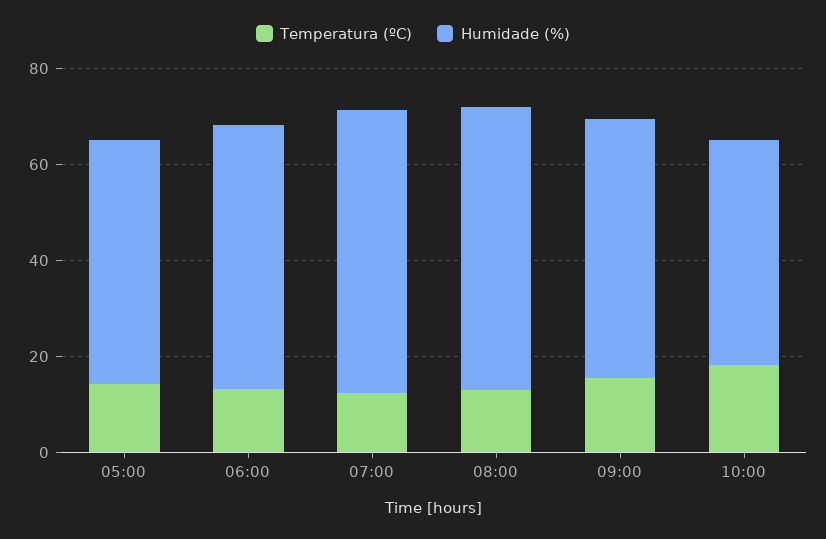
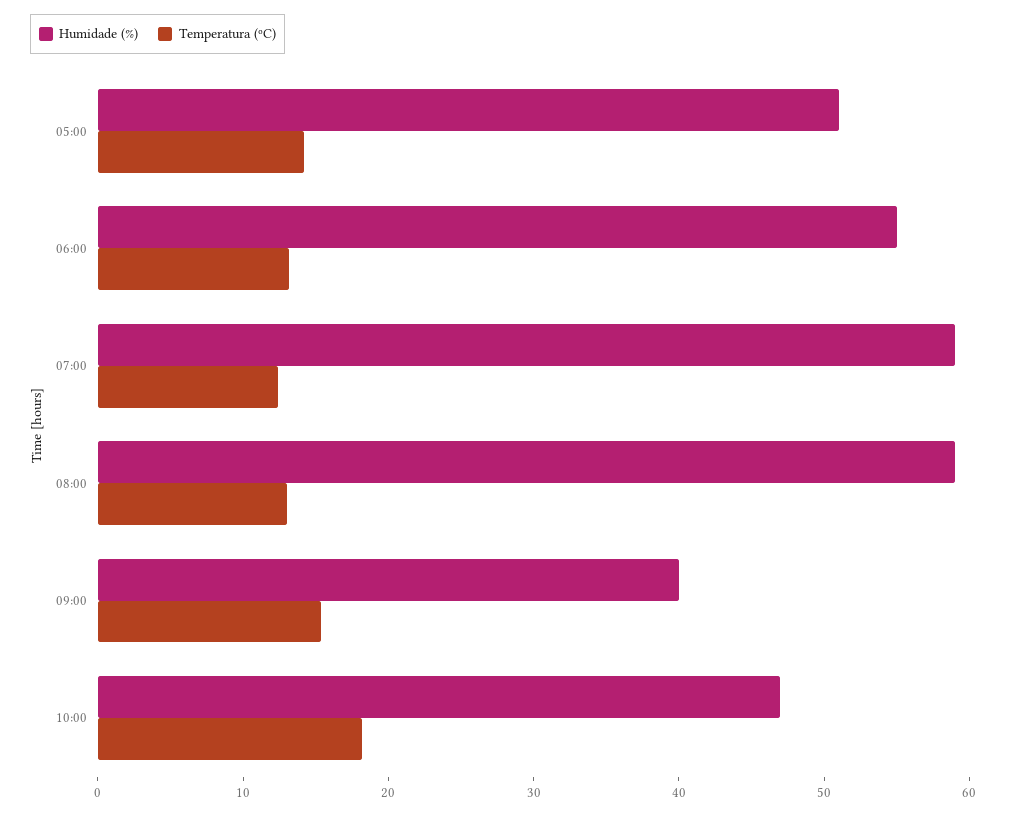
Humidade (%), 09:00: 55 -> 40

